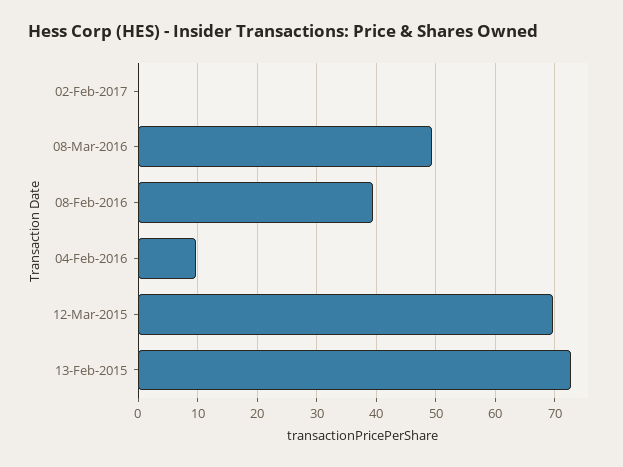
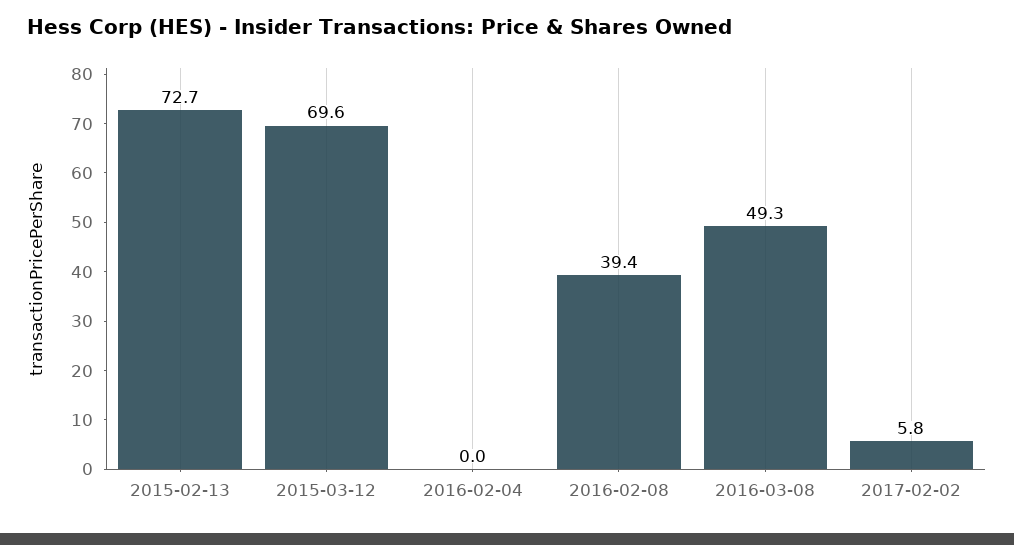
02-Feb-2017: 0 -> 5.8
04-Feb-2016: 10 -> 0

